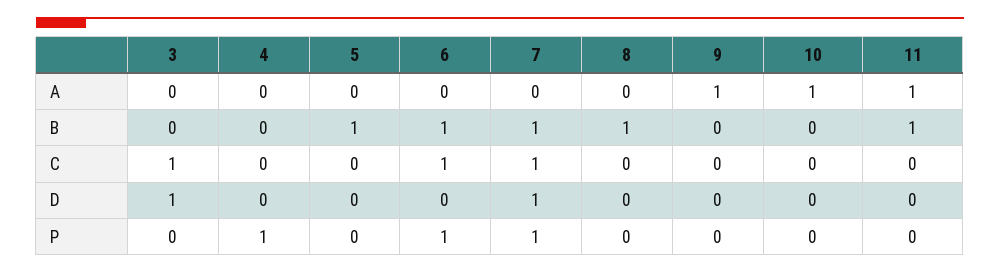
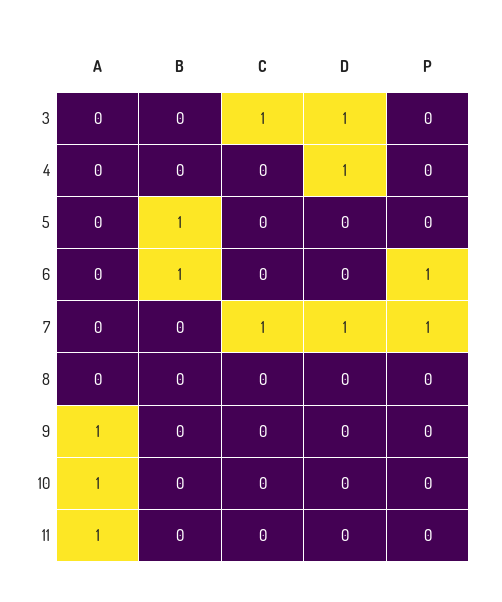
7, B: 1 -> 0
8, B: 1 -> 0
11, B: 1 -> 0
6, C: 1 -> 0
4, D: 0 -> 1
4, P: 1 -> 0

